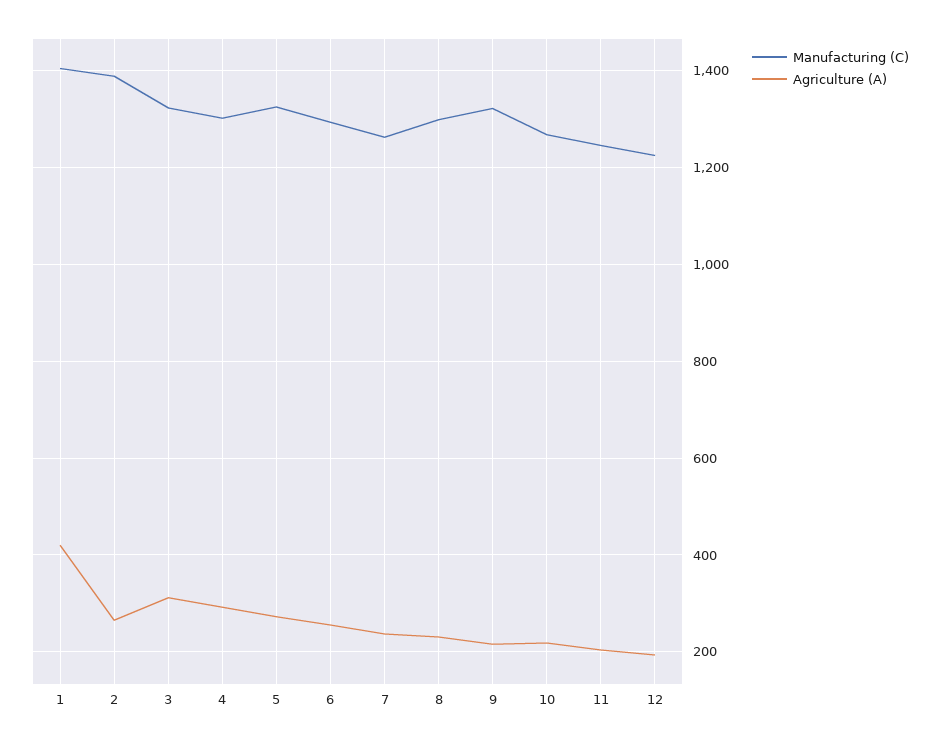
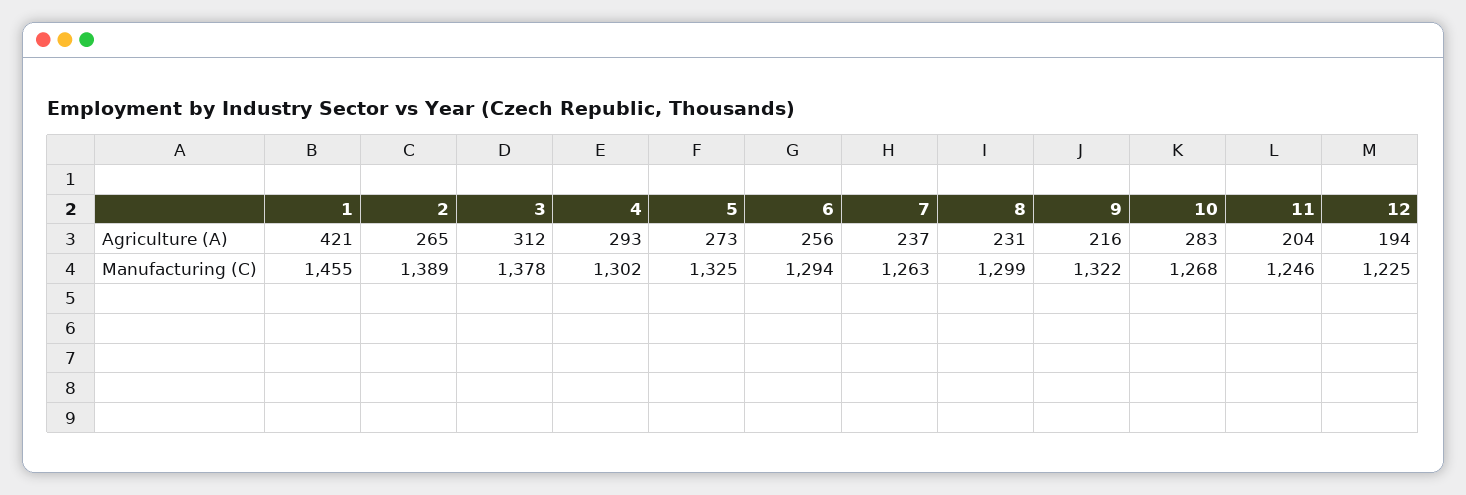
Manufacturing (C), 1: 1400 -> 1455
Manufacturing (C), 3: 1320 -> 1378
Agriculture (A), 10: 220 -> 283

